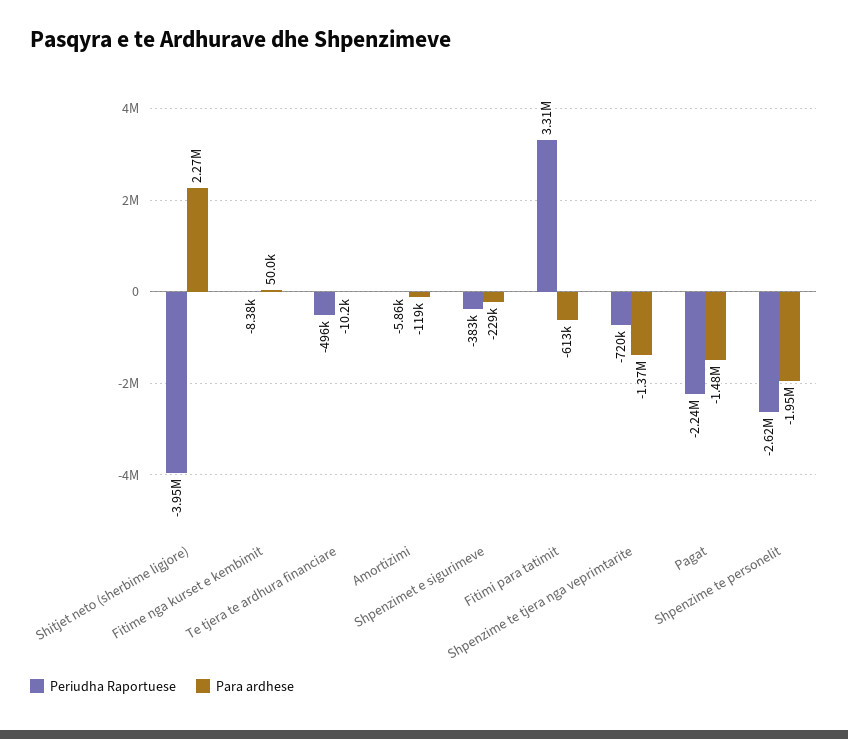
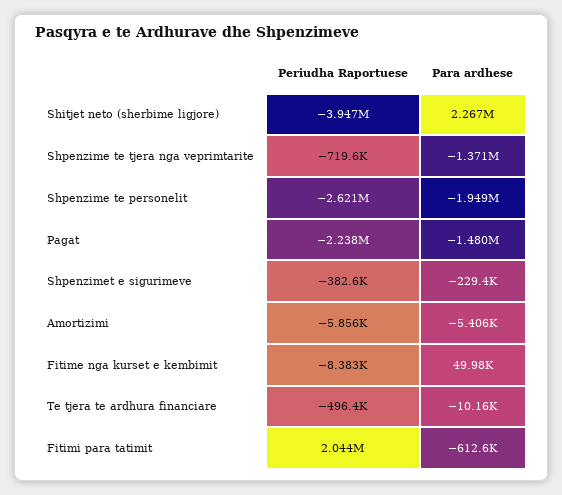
Para ardhese, Amortizimi: -119000 -> -5406
Periudha Raportuese, Fitimi para tatimit: 3310000 -> 2044000

